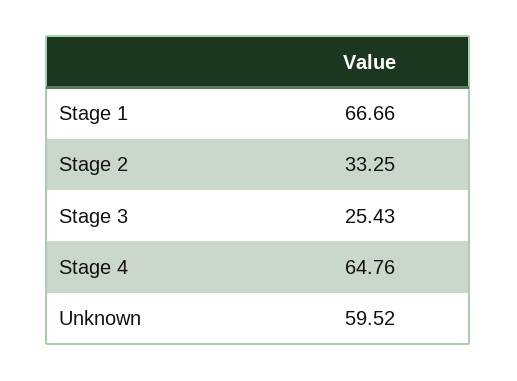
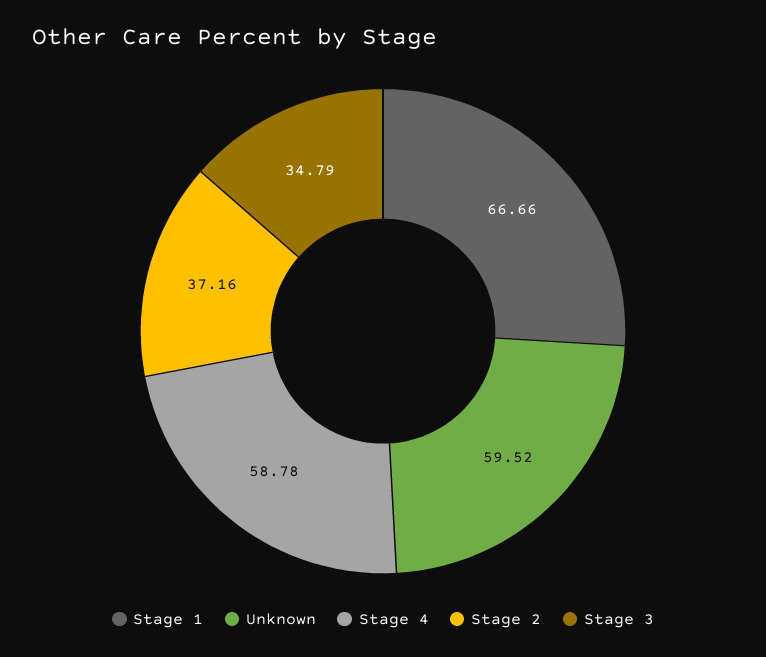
Stage 2: 33.25 -> 37.16
Stage 3: 25.43 -> 34.79
Stage 4: 64.76 -> 58.78

